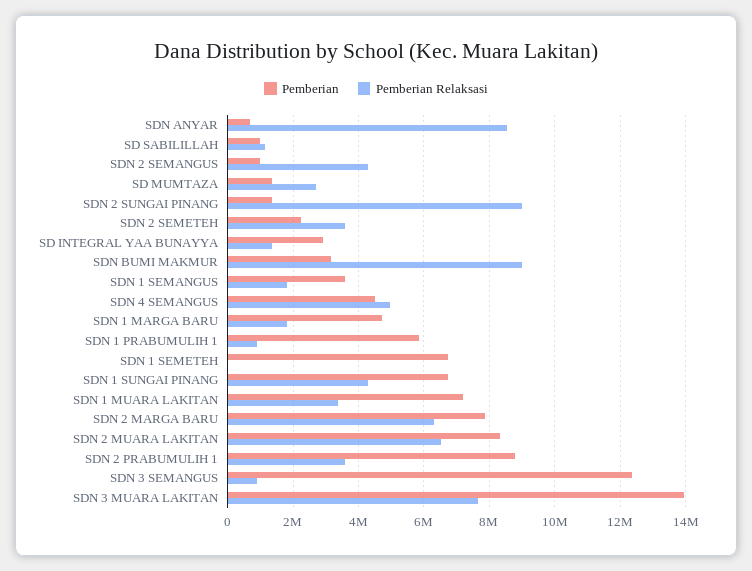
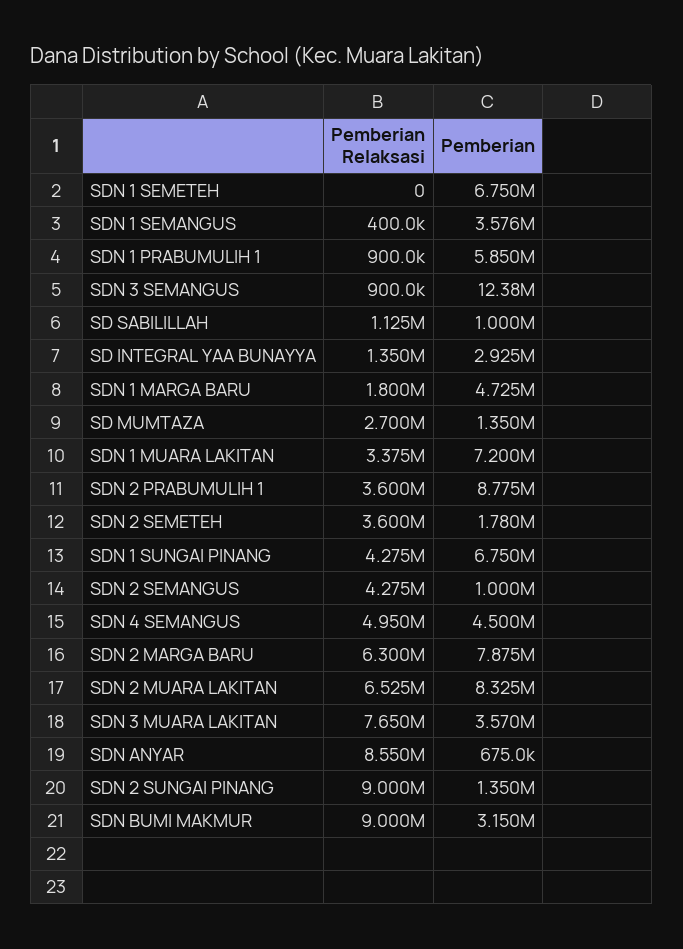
Pemberian, SDN 2 SEMETEH: 2200000 -> 1780000
Pemberian Relaksasi, SDN 1 SEMANGUS: 1800000 -> 400000
Pemberian, SDN 3 MUARA LAKITAN: 14000000 -> 3570000

